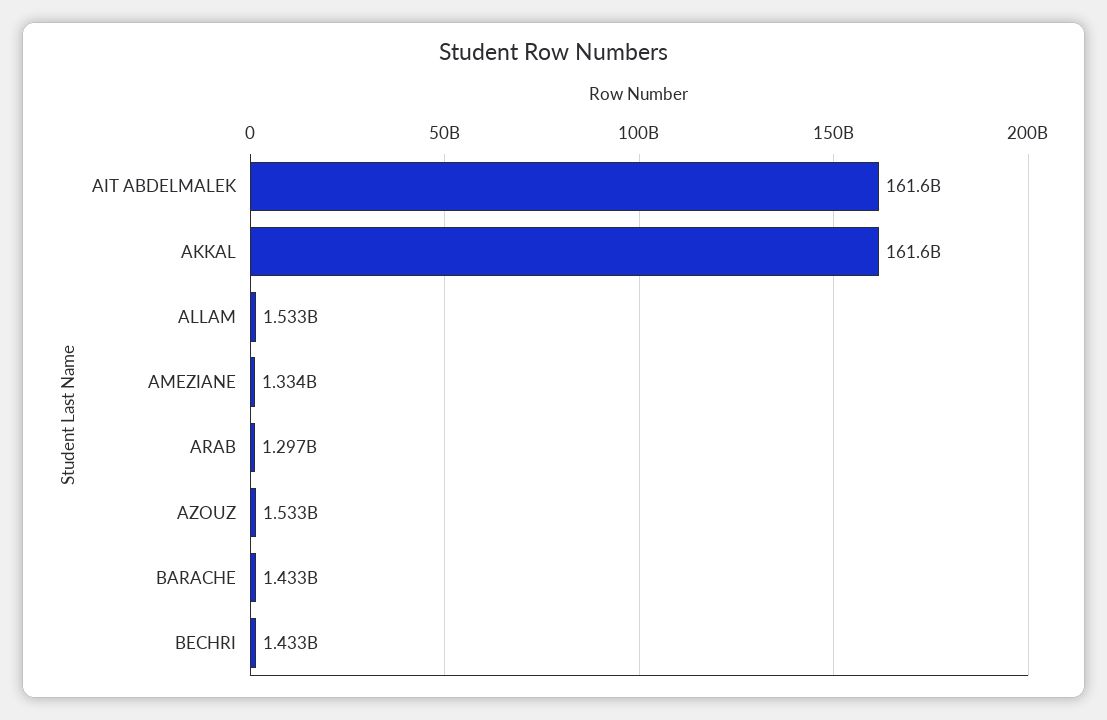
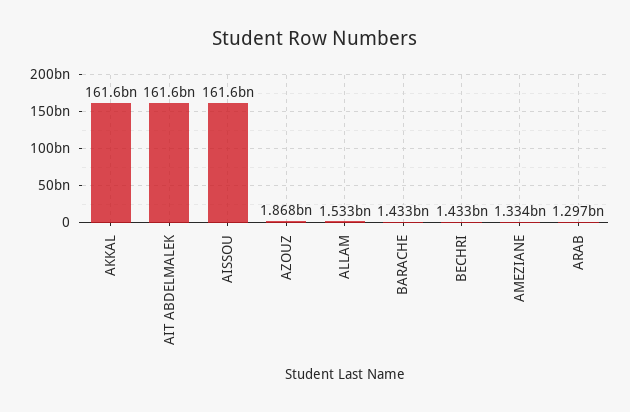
AZOUZ: 1533000000 -> 1868000000
AISSOU: none -> 161600000000

